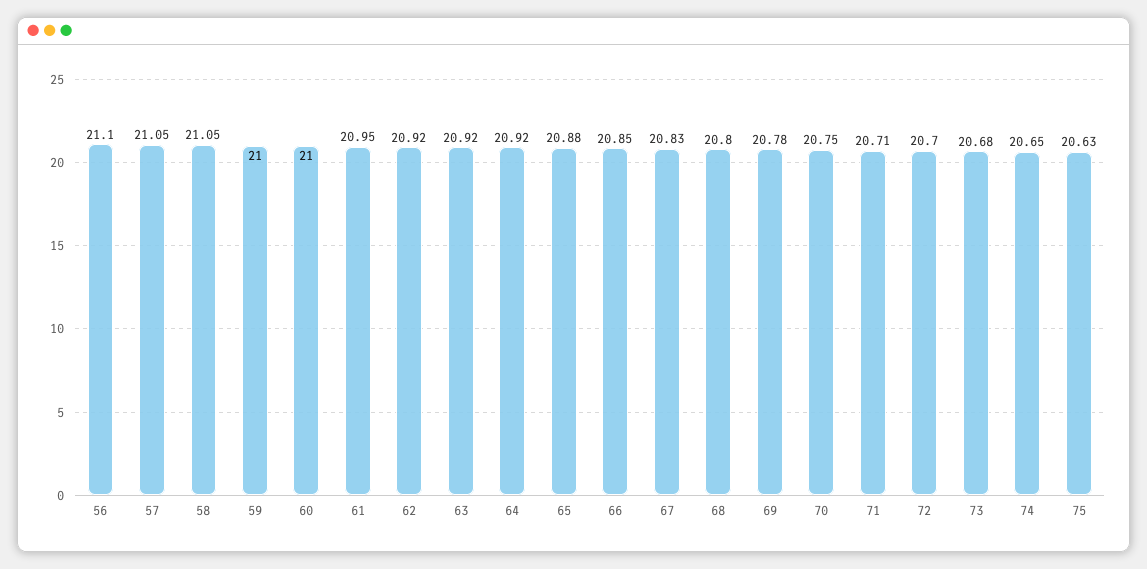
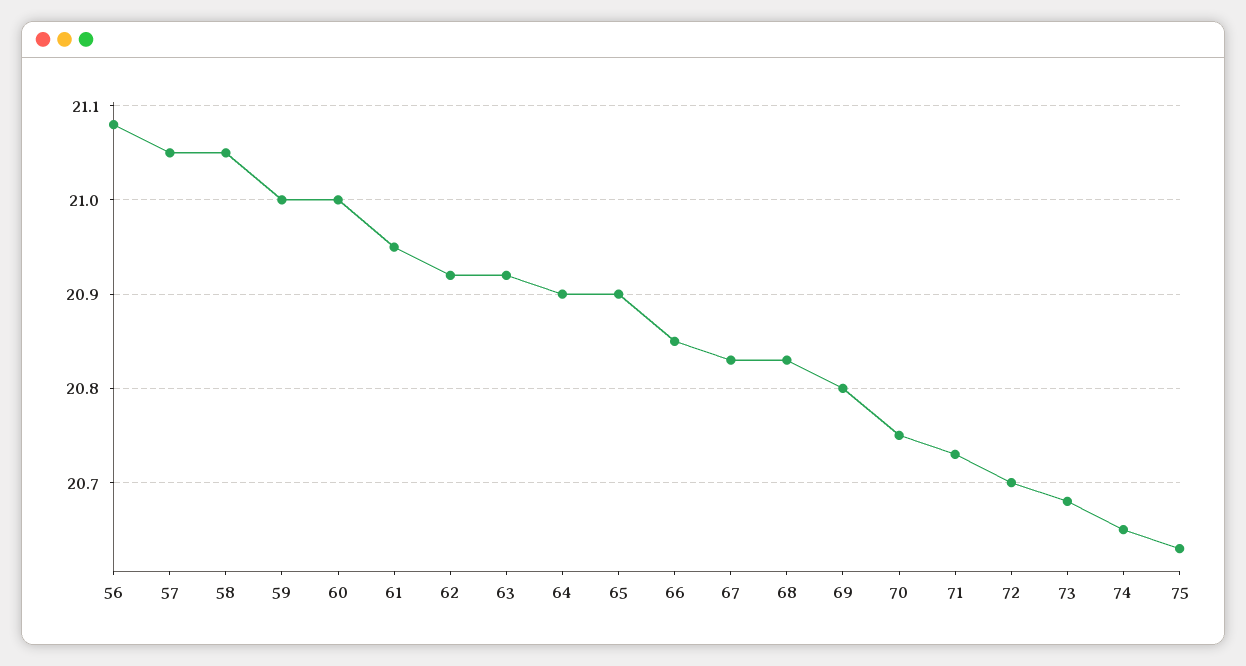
56: 21.1 -> 21.08
64: 20.92 -> 20.9
65: 20.88 -> 20.9
68: 20.8 -> 20.83
69: 20.78 -> 20.8
71: 20.71 -> 20.73

